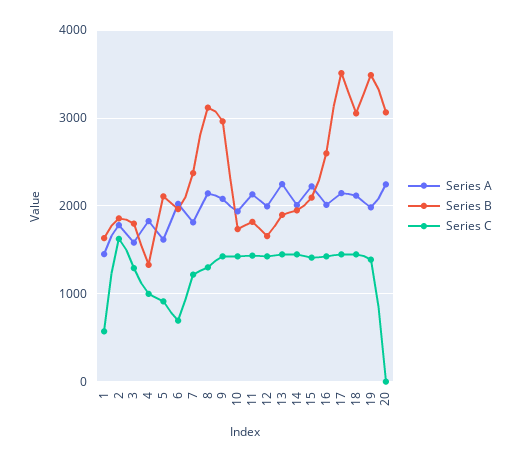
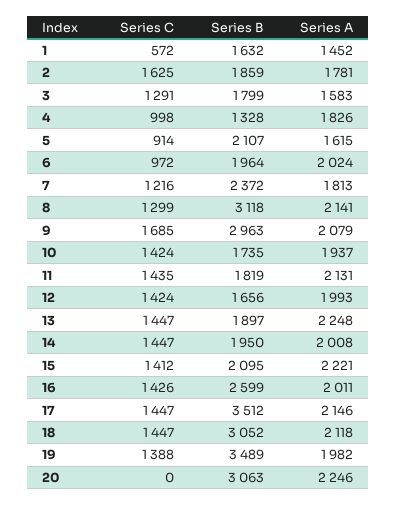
Series C, 6: 700 -> 972
Series C, 9: 1400 -> 1685

